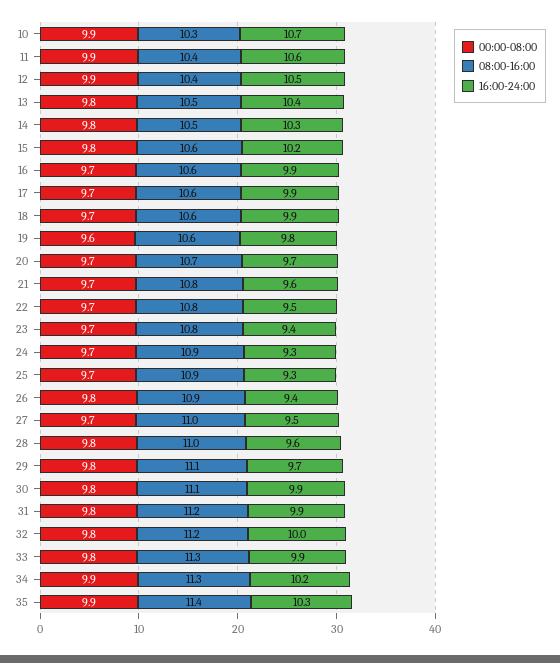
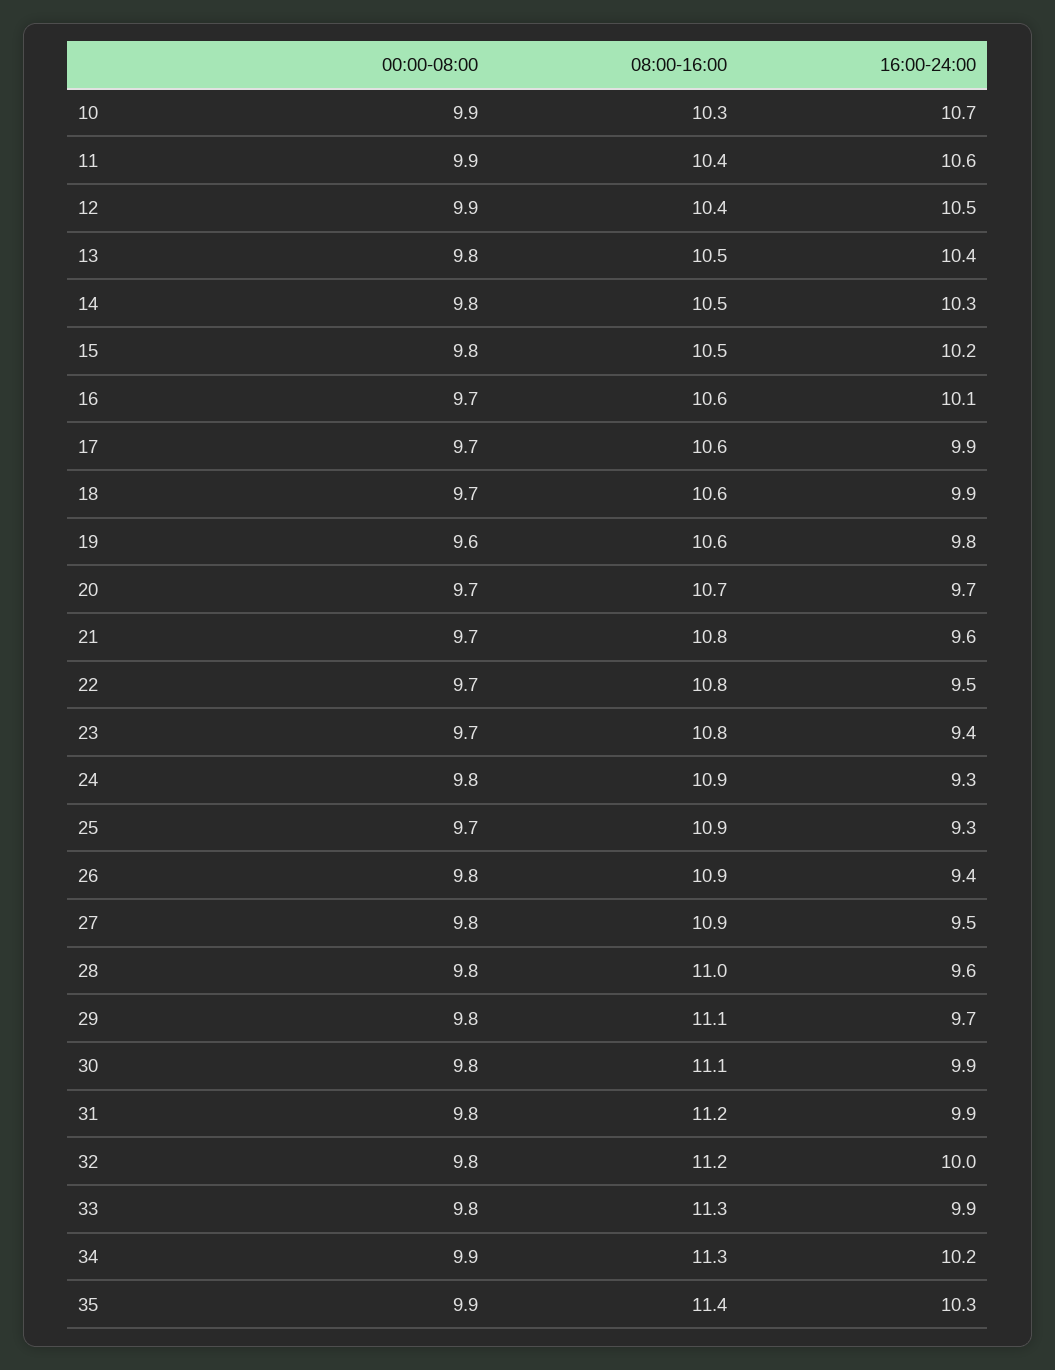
08:00-16:00, 15: 10.6 -> 10.5
16:00-24:00, 16: 9.9 -> 10.1
00:00-08:00, 24: 9.7 -> 9.8
00:00-08:00, 27: 9.7 -> 9.8
08:00-16:00, 27: 11 -> 10.9

